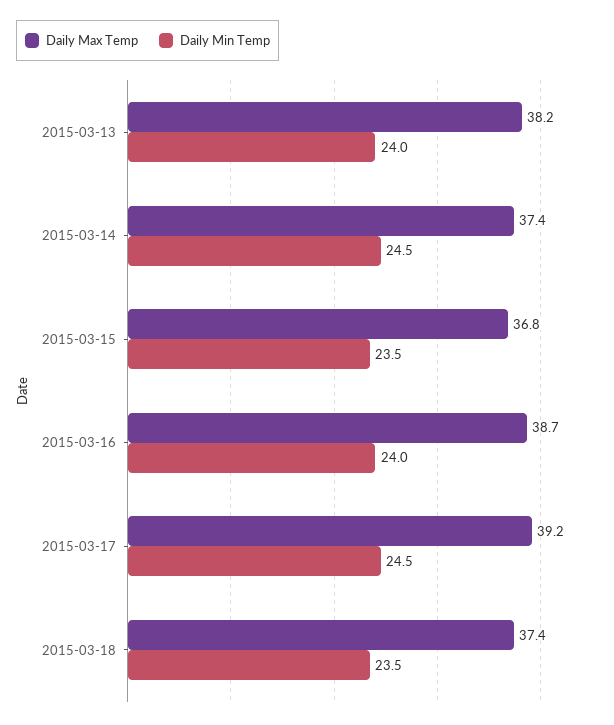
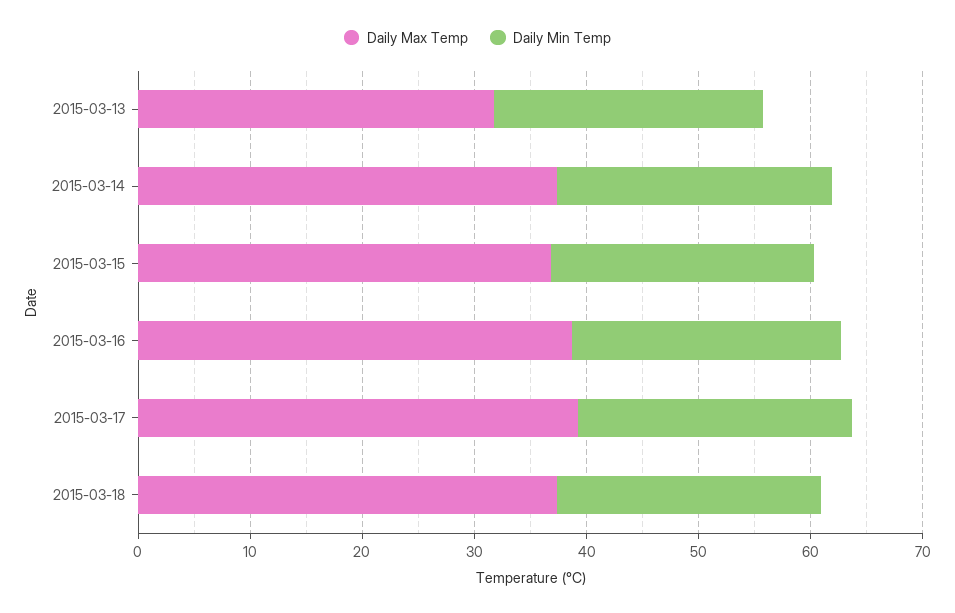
Daily Max Temp, 2015-03-13: 38.2 -> 32

